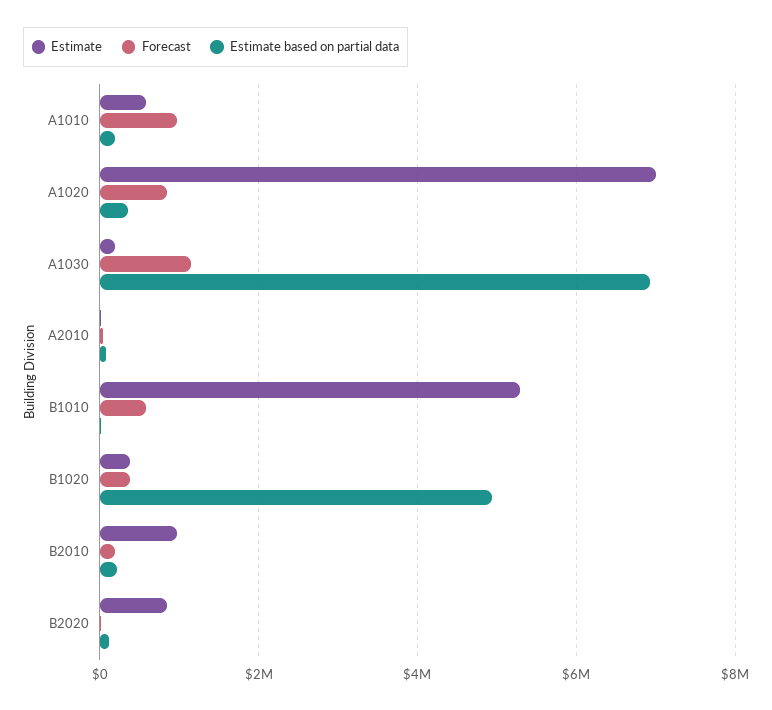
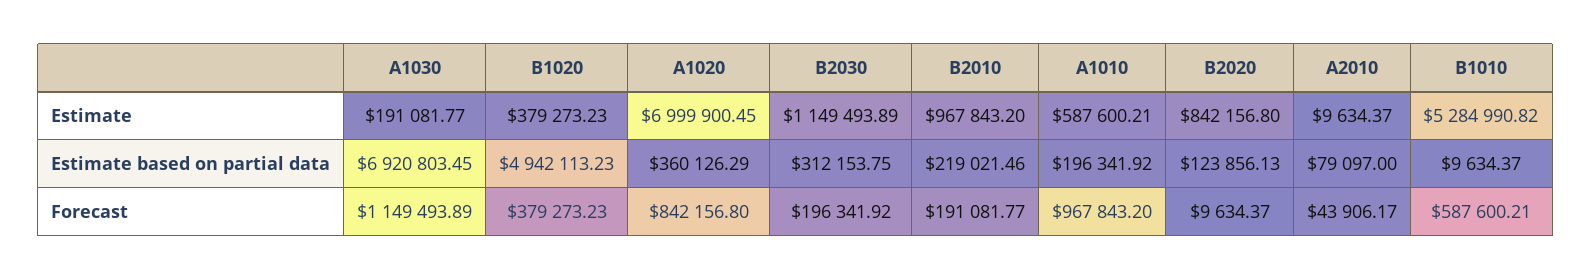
Estimate, B2030: none -> 1149493.89
Estimate based on partial data, B2030: none -> 312153.75
Forecast, B2030: none -> 196341.92

